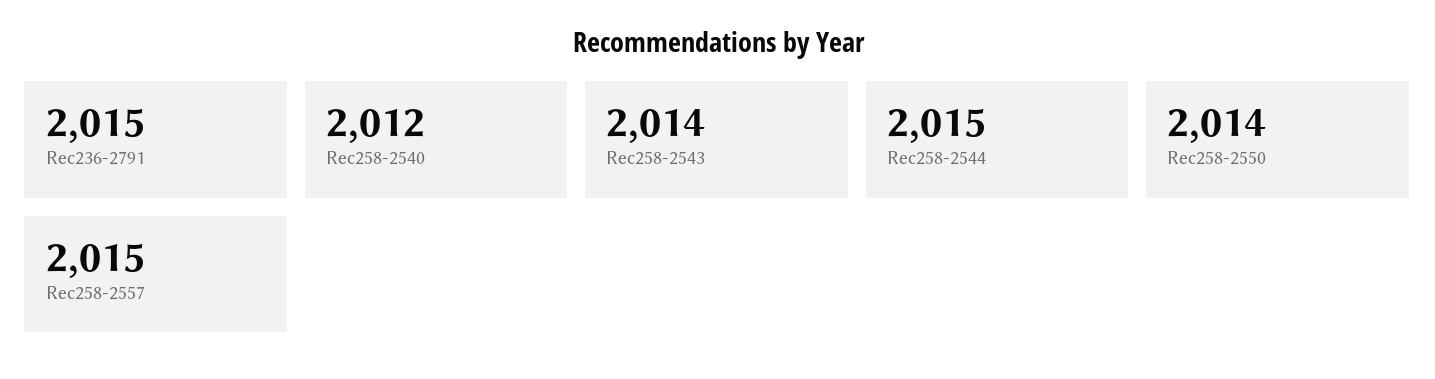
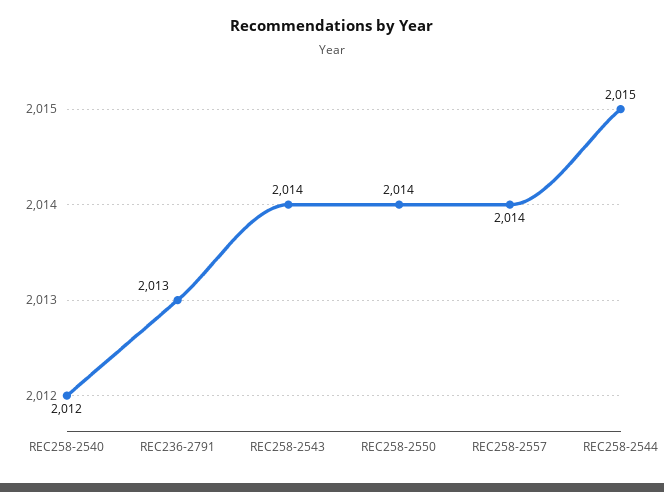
Rec236-2791: 2015 -> 2013
Rec258-2557: 2015 -> 2014

